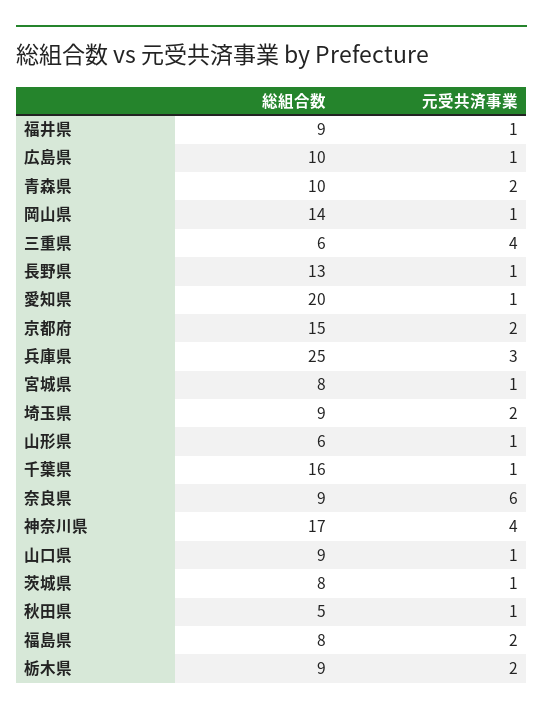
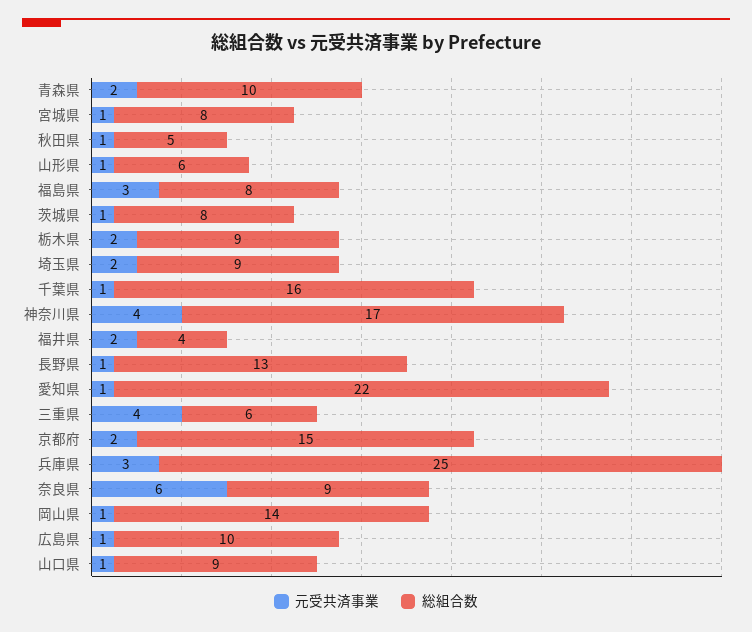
総組合数, 福井県: 9 -> 4
元受共済事業, 福井県: 1 -> 2
総組合数, 愛知県: 20 -> 22
元受共済事業, 福島県: 2 -> 3

